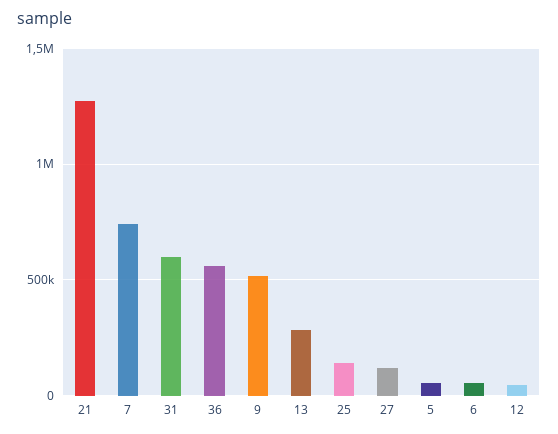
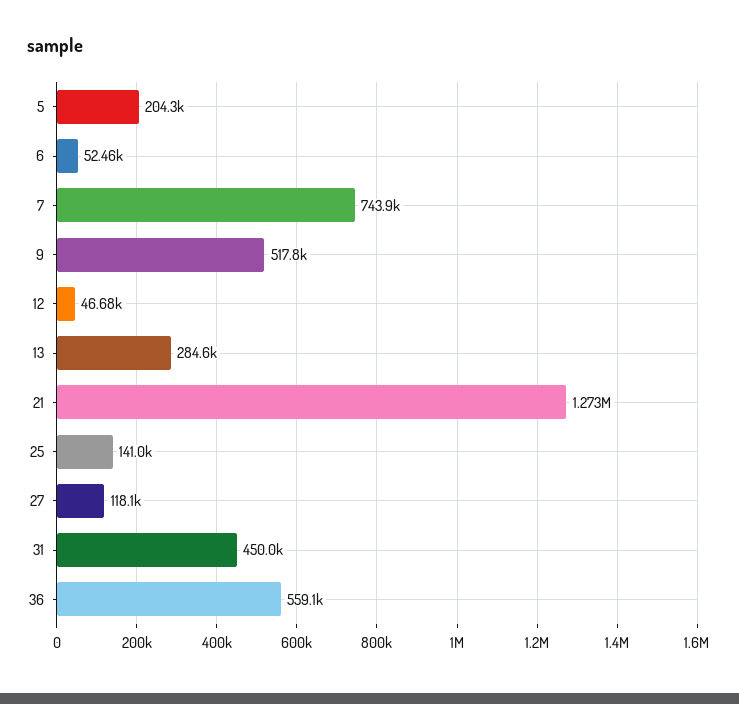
31: 600000 -> 450000
5: 50000 -> 204300

